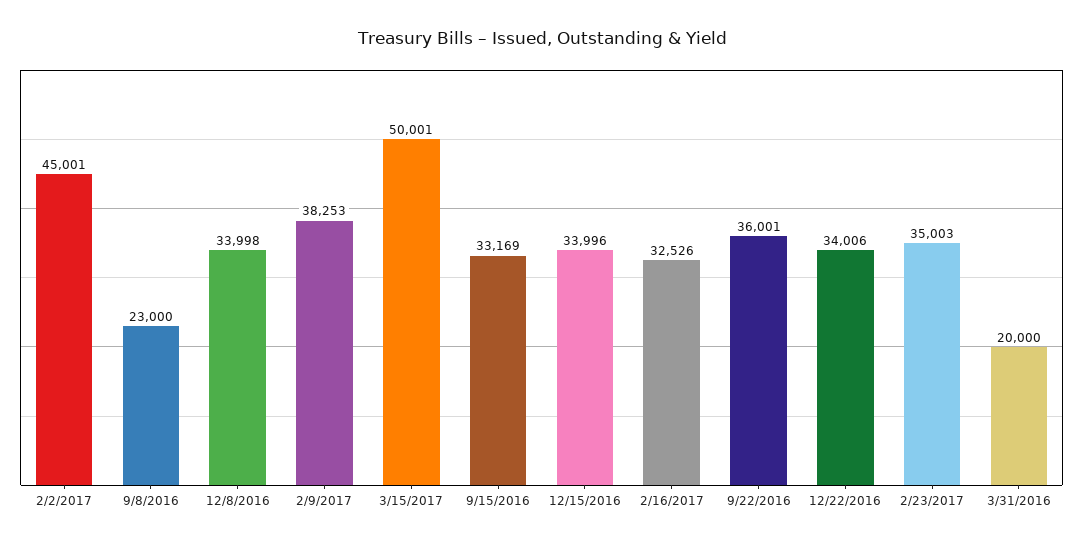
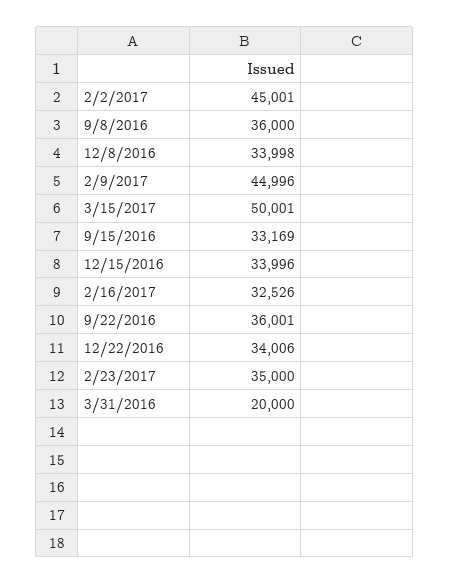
9/8/2016: 23000 -> 36000
2/9/2017: 38253 -> 44996
2/23/2017: 35003 -> 35000

